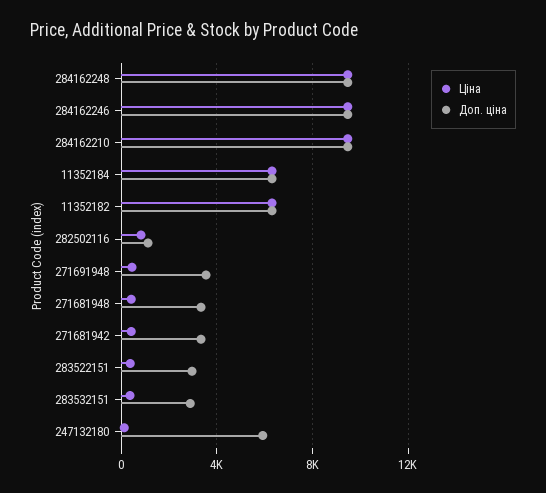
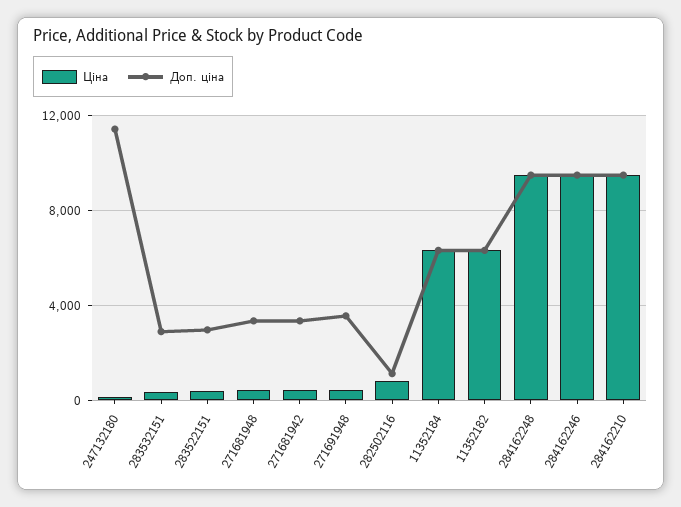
Доп. ціна, 247132180: 6000 -> 11500

